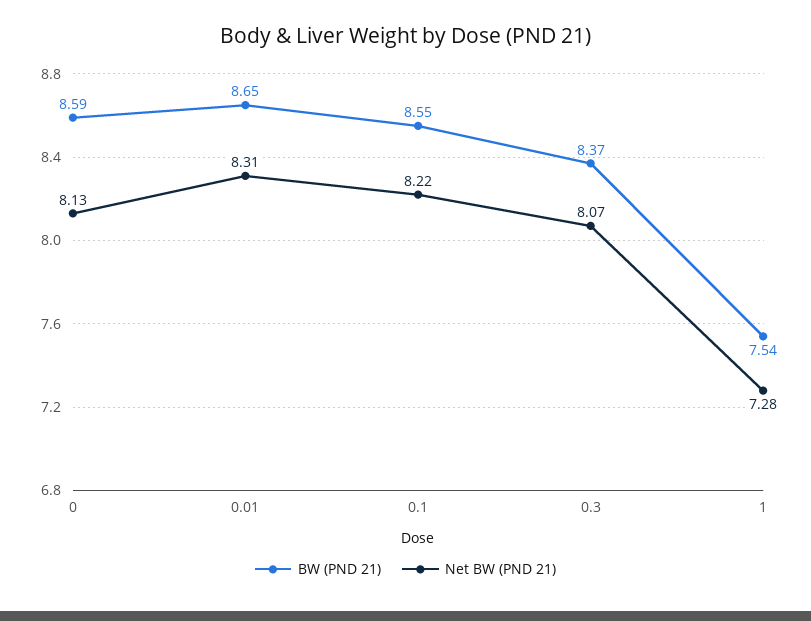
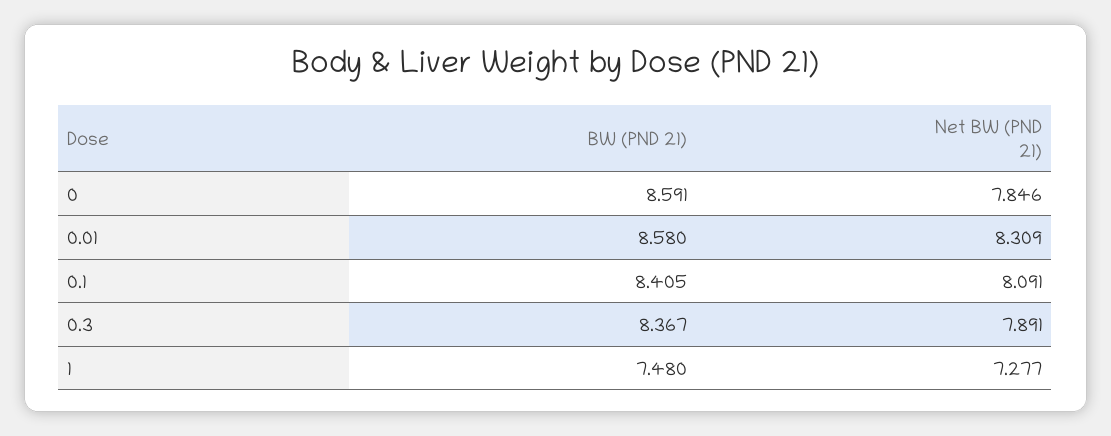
Net BW (PND 21), 0: 8.13 -> 7.846
BW (PND 21), 0.01: 8.65 -> 8.58
BW (PND 21), 0.1: 8.55 -> 8.405
Net BW (PND 21), 0.1: 8.22 -> 8.091
Net BW (PND 21), 0.3: 8.07 -> 7.891
BW (PND 21), 1: 7.54 -> 7.48

